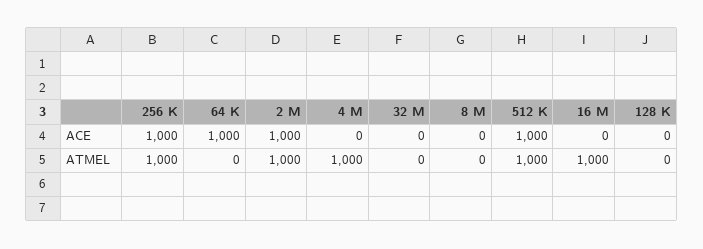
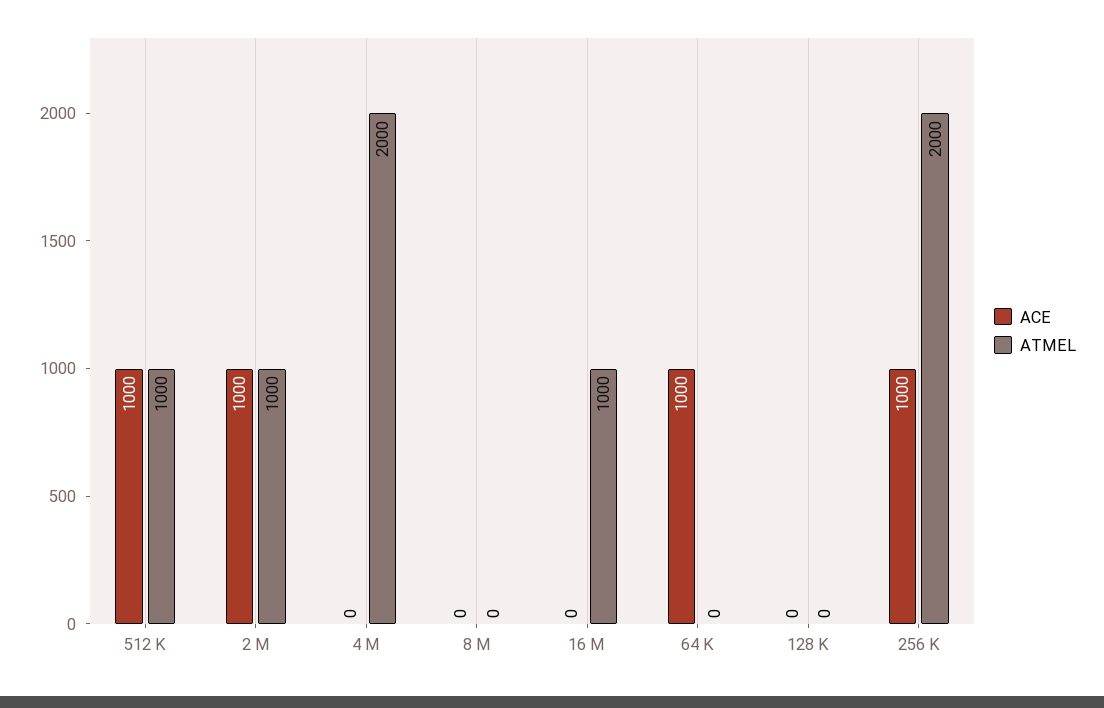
ACE, 32 M: 0 -> none
ATMEL, 256 K: 1000 -> 2000
ATMEL, 4 M: 1000 -> 2000
ATMEL, 32 M: 0 -> none

